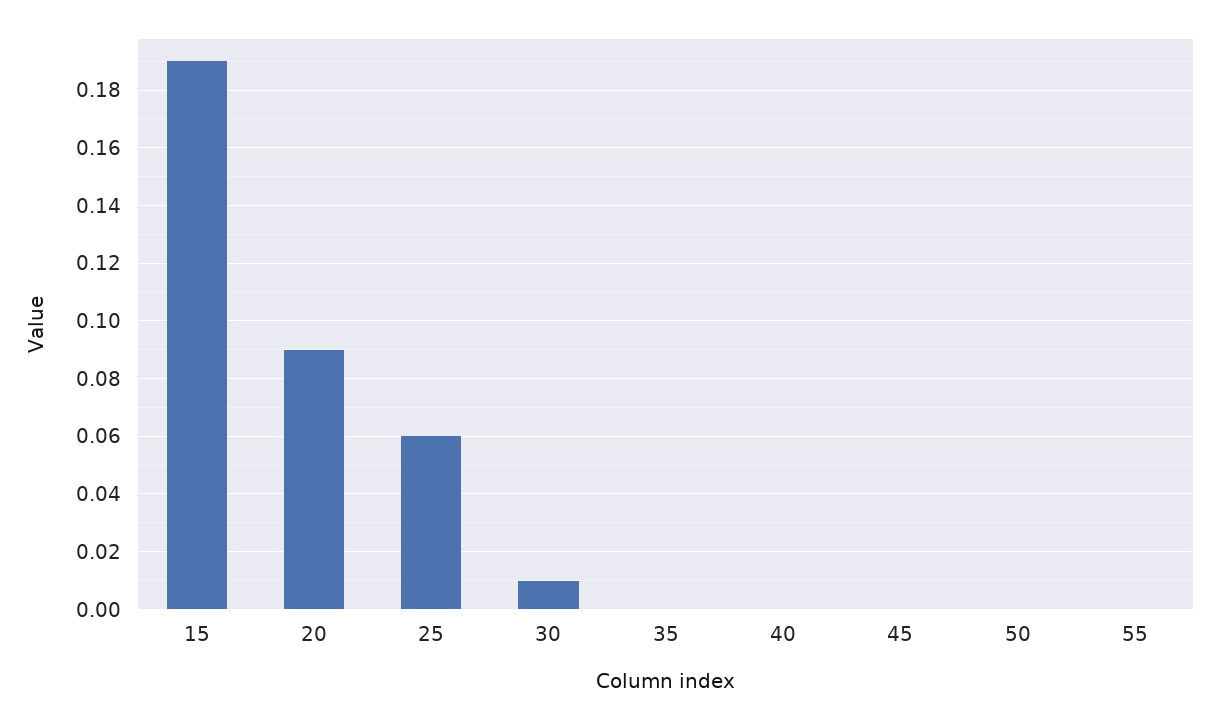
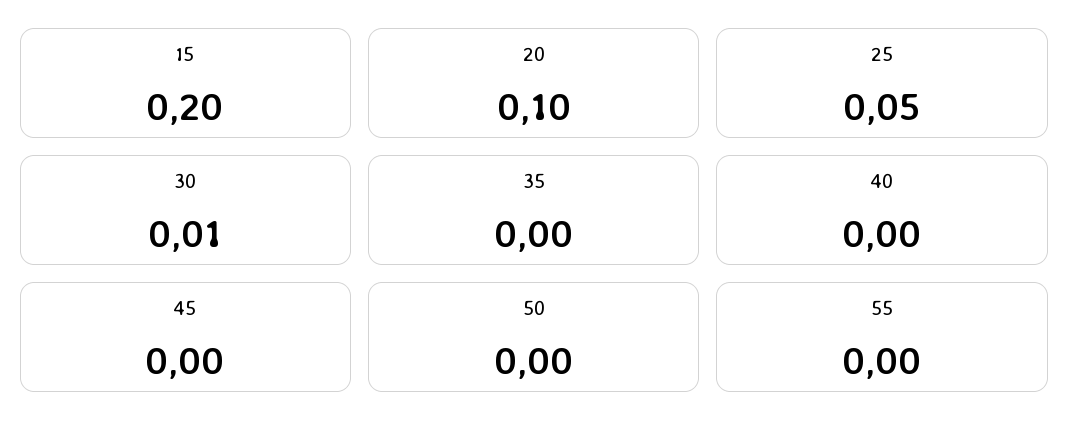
15: 0.19 -> 0.2
20: 0.09 -> 0.1
25: 0.06 -> 0.05

